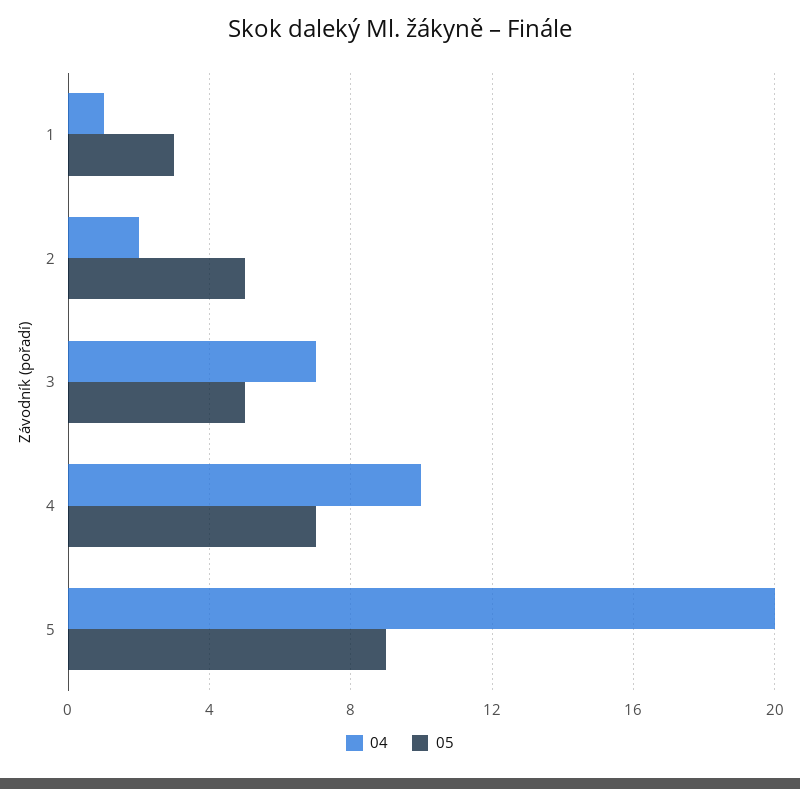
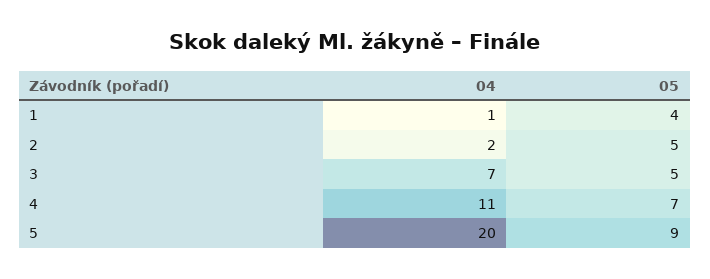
05, 1: 3 -> 4
04, 4: 10 -> 11

